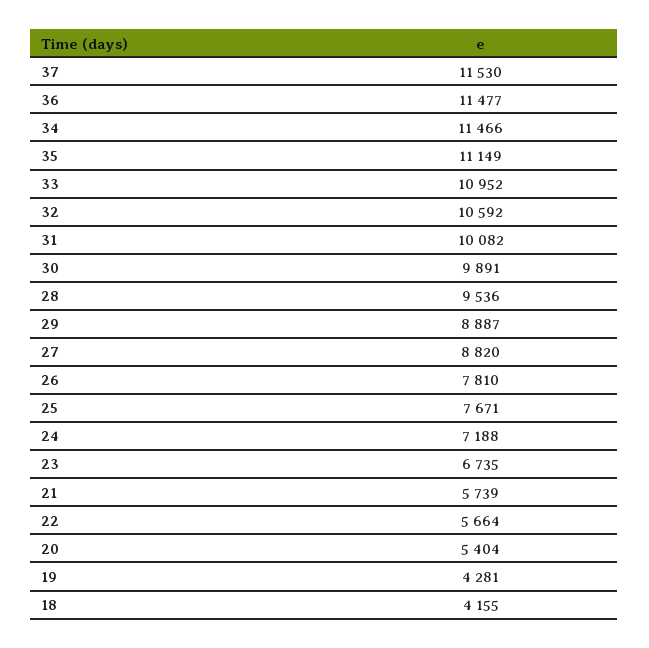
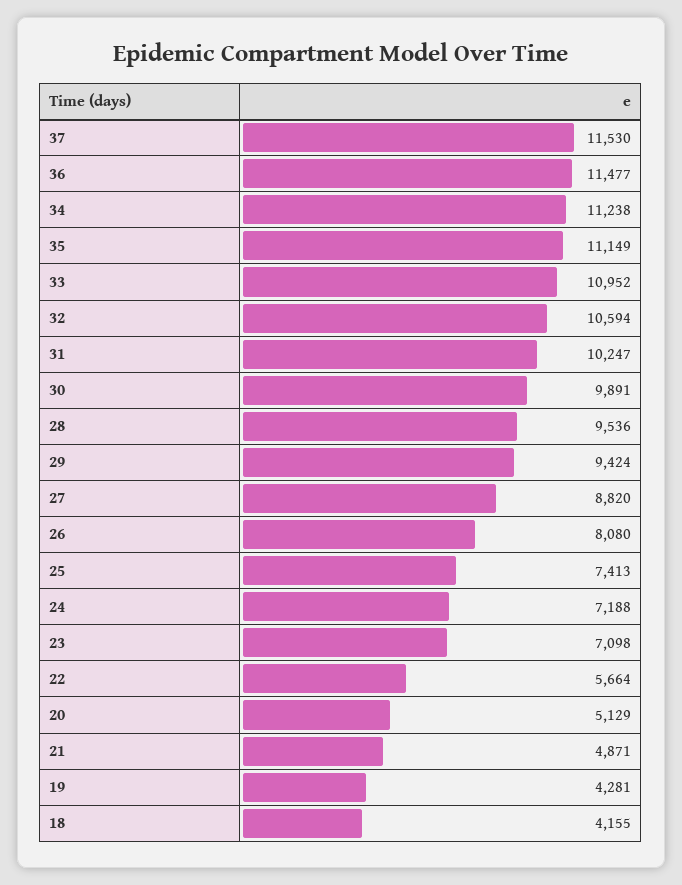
34: 11466 -> 11238
32: 10592 -> 10594
31: 10082 -> 10247
29: 8887 -> 9424
26: 7810 -> 8080
25: 7671 -> 7413
23: 6735 -> 7098
21: 5739 -> 4871
20: 5404 -> 5129

